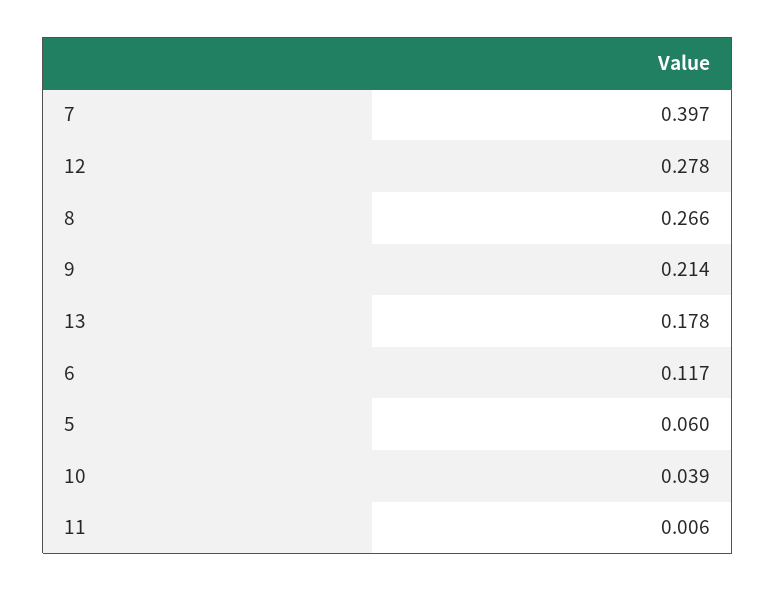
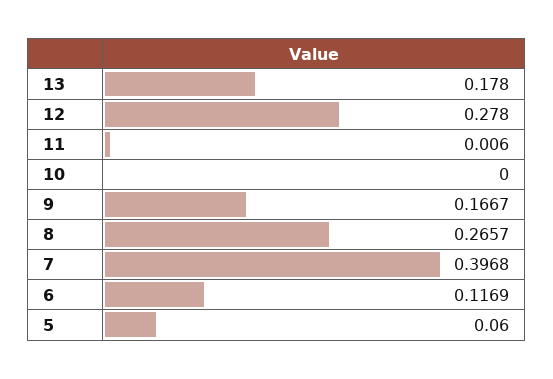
9: 0.214 -> 0.1667
10: 0.039 -> 0

